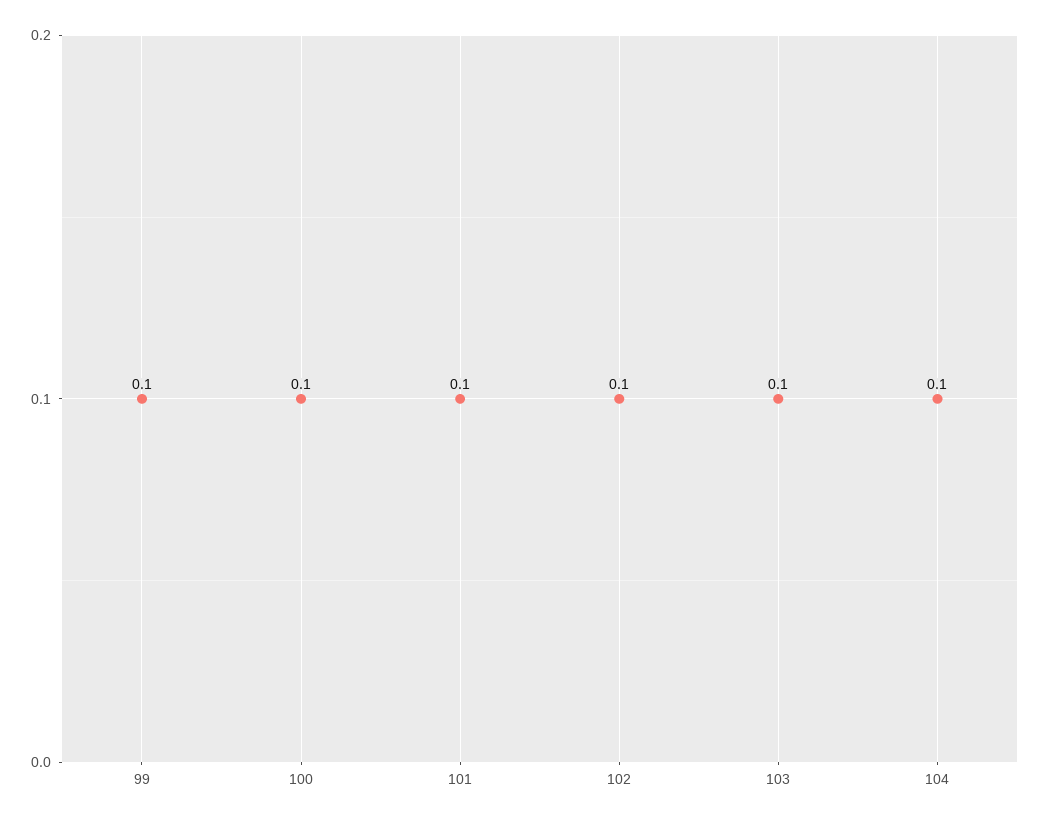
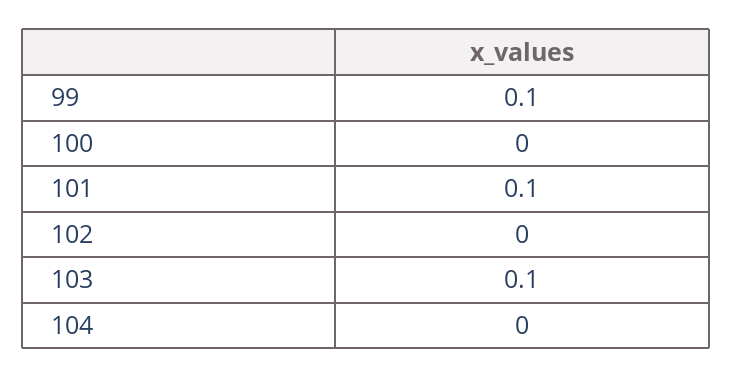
100: 0.1 -> 0
102: 0.1 -> 0
104: 0.1 -> 0

